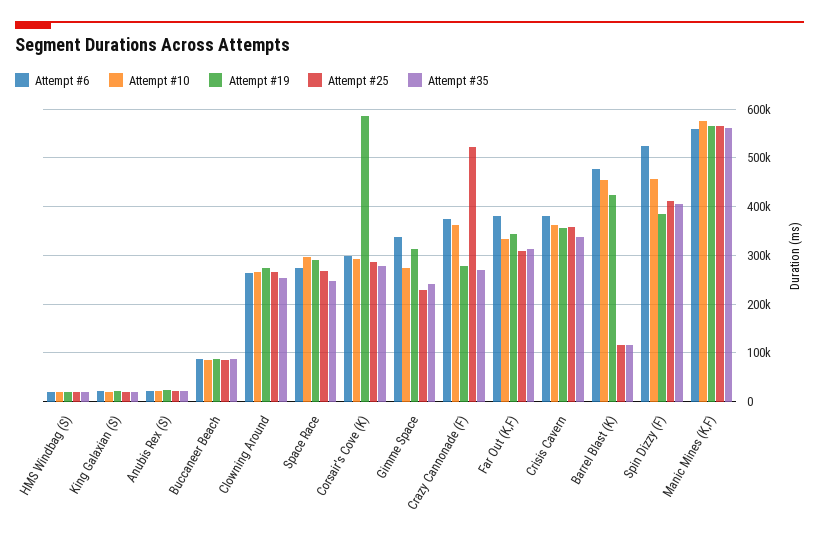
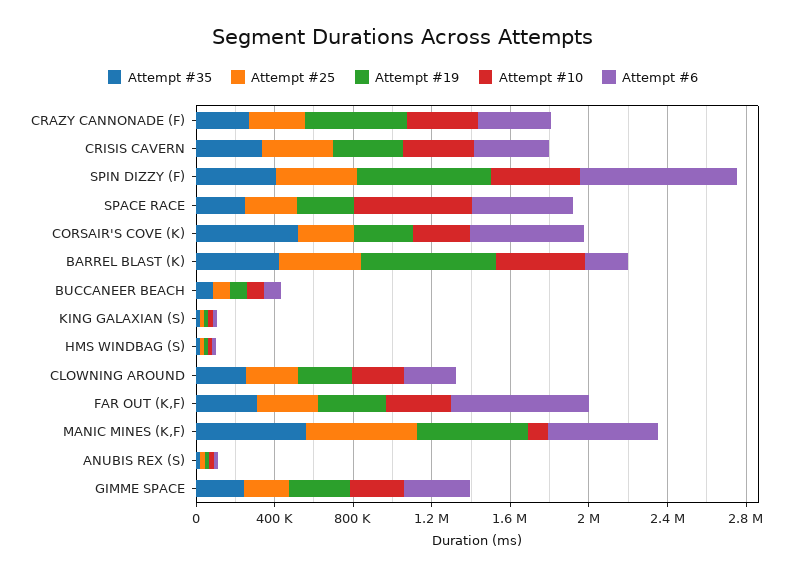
Attempt #6, Space Race: 280000 -> 500000
Attempt #10, Space Race: 300000 -> 600000
Attempt #6, Corsair's Cove (K): 300000 -> 600000
Attempt #19, Corsair's Cove (K): 580000 -> 300000
Attempt #35, Corsair's Cove (K): 280000 -> 500000
Attempt #19, Crazy Cannonade (F): 280000 -> 500000
Attempt #25, Crazy Cannonade (F): 520000 -> 300000
Attempt #6, Far Out (K,F): 380000 -> 700000
Attempt #6, Barrel Blast (K): 480000 -> 200000
Attempt #19, Barrel Blast (K): 420000 -> 700000
Attempt #25, Barrel Blast (K): 120000 -> 400000
Attempt #35, Barrel Blast (K): 120000 -> 400000
Attempt #6, Spin Dizzy (F): 520000 -> 800000
Attempt #19, Spin Dizzy (F): 380000 -> 700000
Attempt #10, Manic Mines (K,F): 580000 -> 100000

